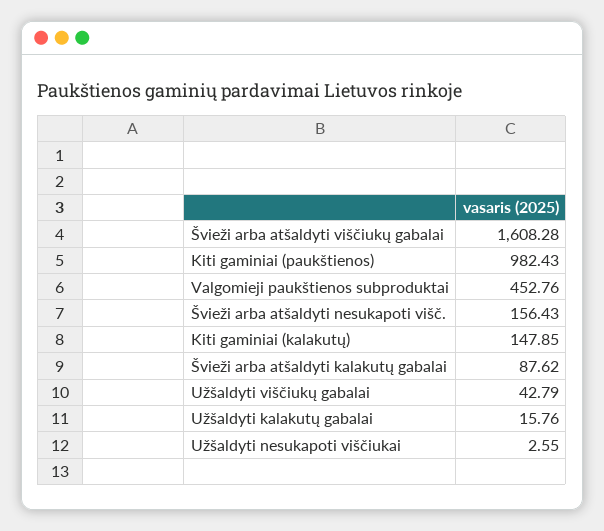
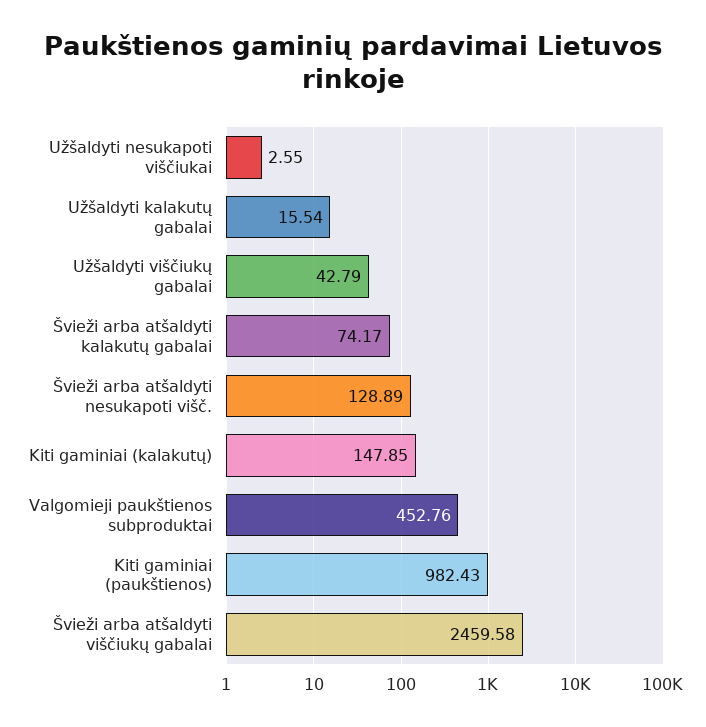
Švieži arba atšaldyti viščiukų gabalai: 1608.28 -> 2459.58
Švieži arba atšaldyti nesukapoti višč.: 156.43 -> 128.89
Švieži arba atšaldyti kalakutų gabalai: 87.62 -> 74.17
Užšaldyti kalakutų gabalai: 15.76 -> 15.54

